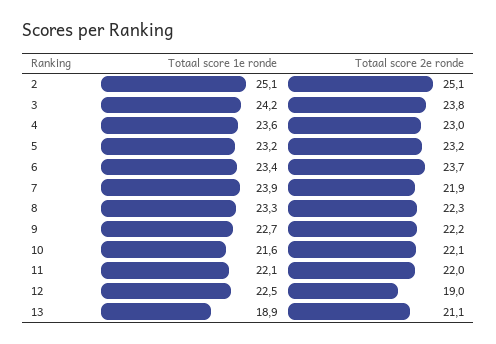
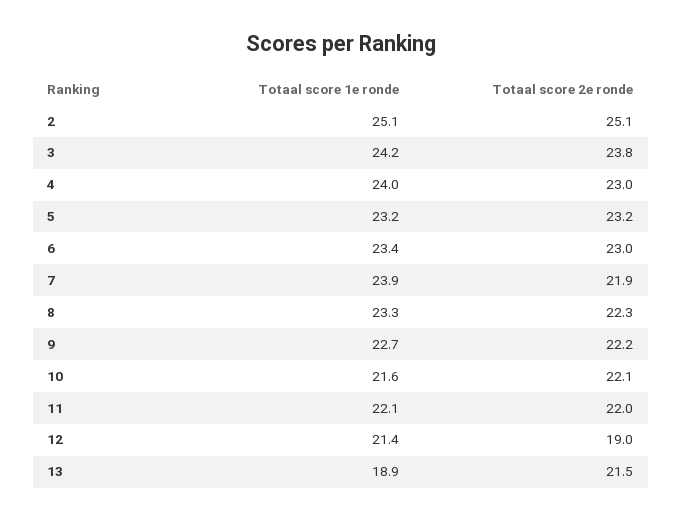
Totaal score 1e ronde, 4: 23.6 -> 24
Totaal score 2e ronde, 6: 23.7 -> 23
Totaal score 1e ronde, 12: 22.5 -> 21.4
Totaal score 2e ronde, 13: 21.1 -> 21.5

